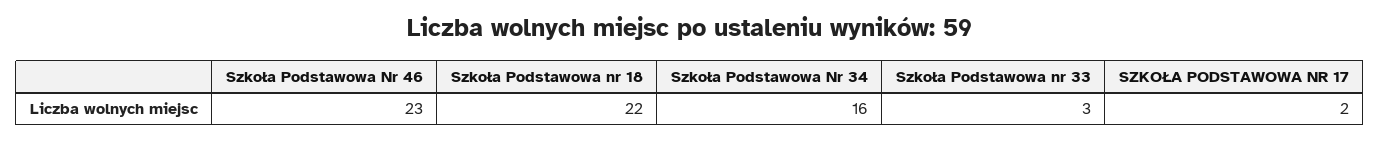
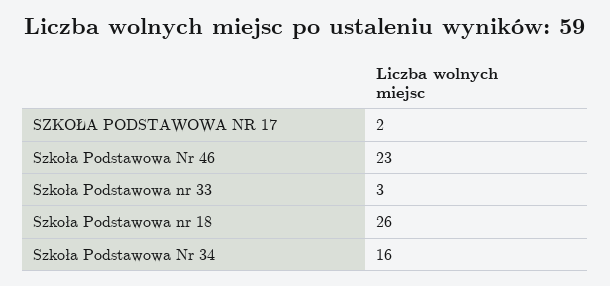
Szkoła Podstawowa nr 18: 22 -> 26

